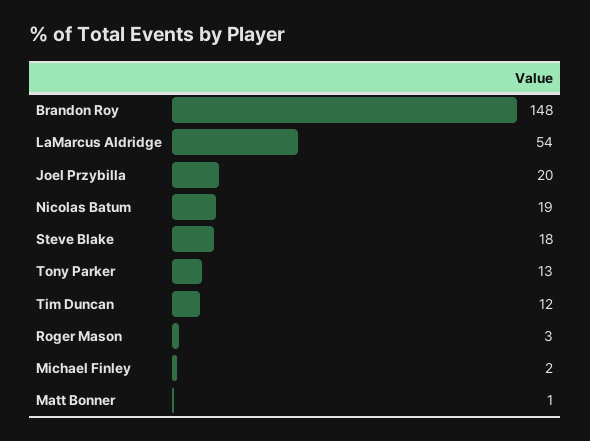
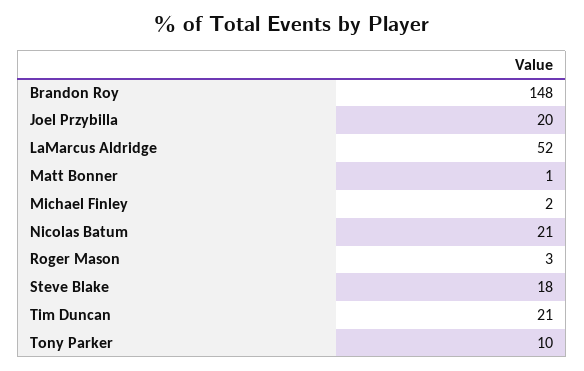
LaMarcus Aldridge: 54 -> 52
Nicolas Batum: 19 -> 21
Tony Parker: 13 -> 10
Tim Duncan: 12 -> 21

